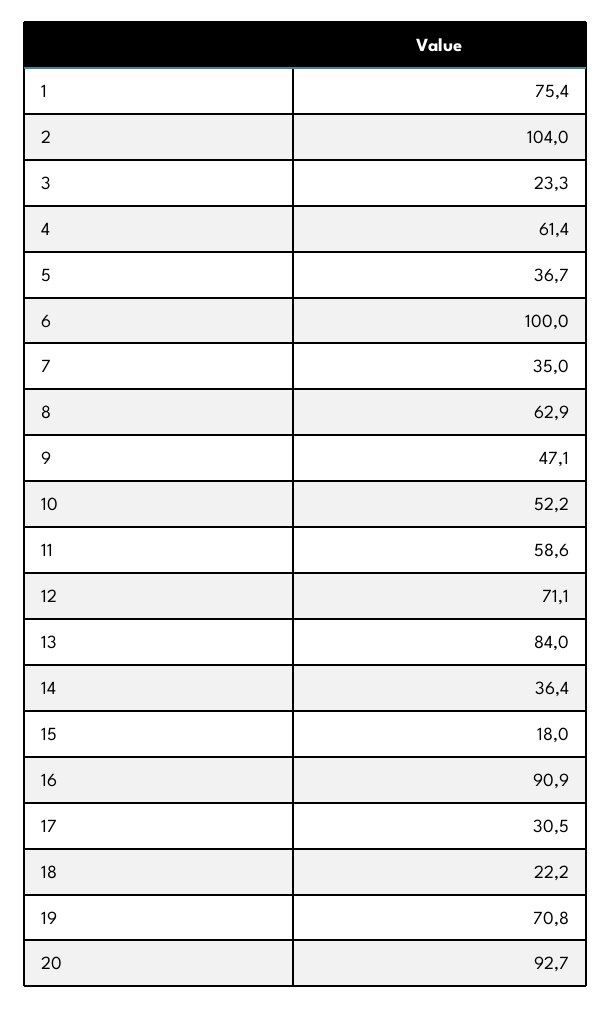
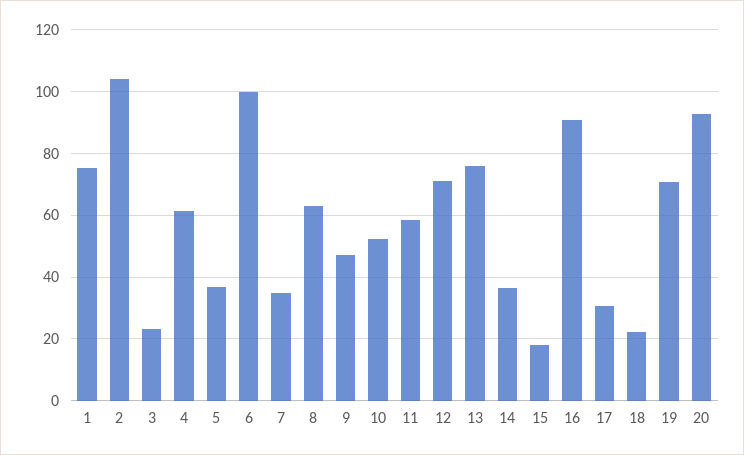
13: 84 -> 76

